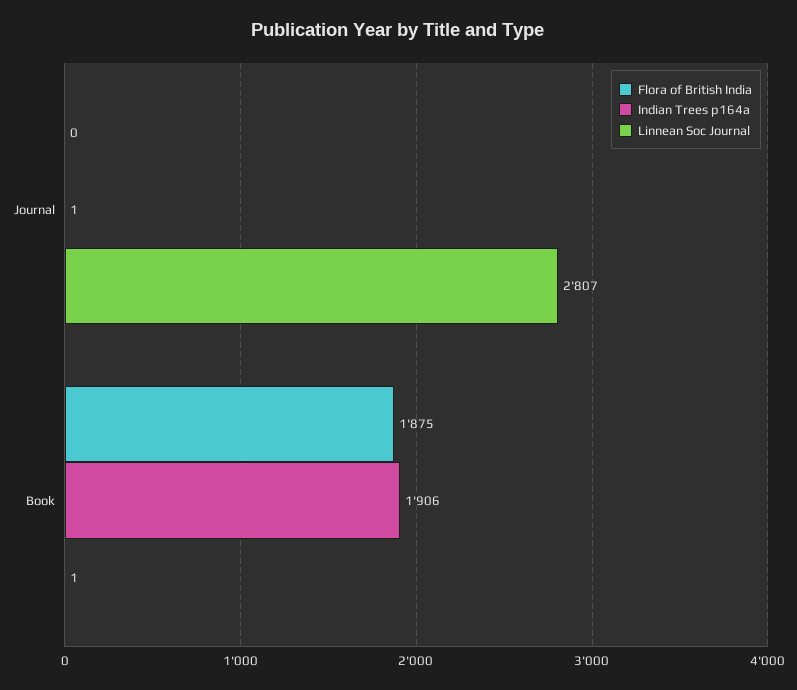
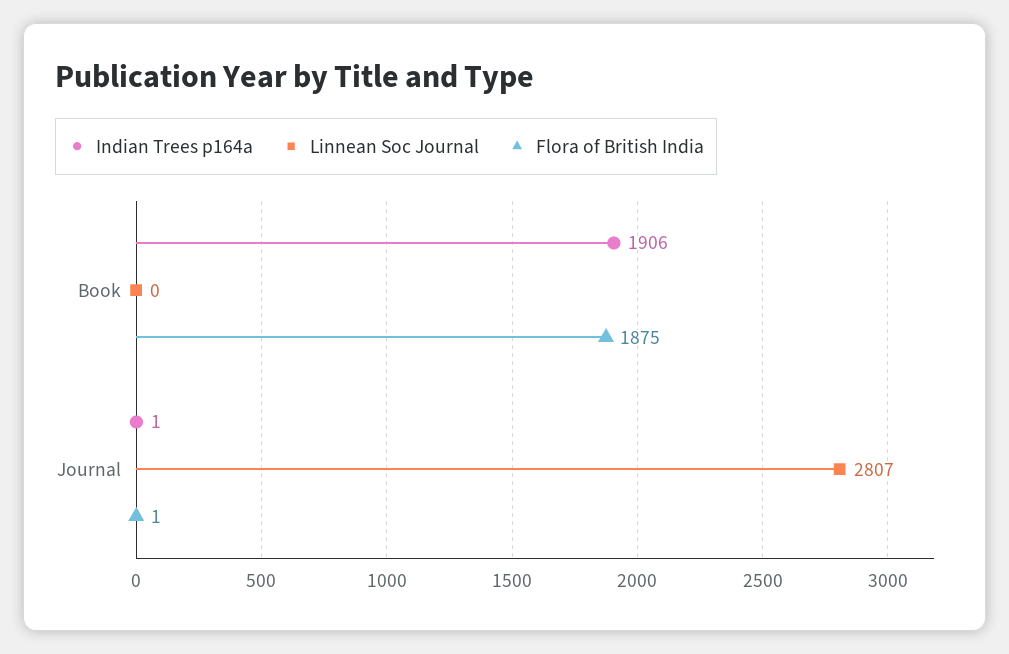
Flora of British India, Journal: 0 -> 1
Linnean Soc Journal, Book: 1 -> 0

